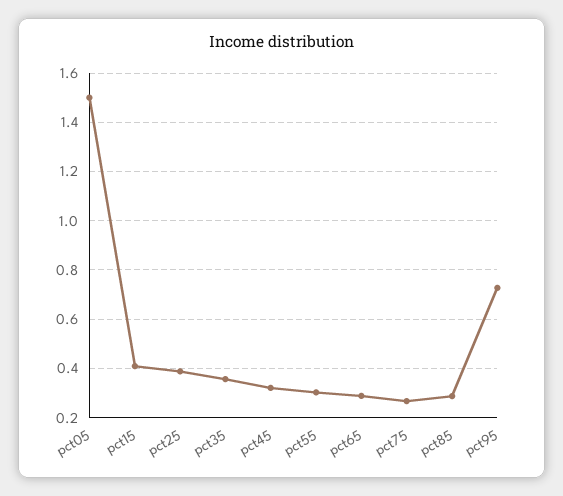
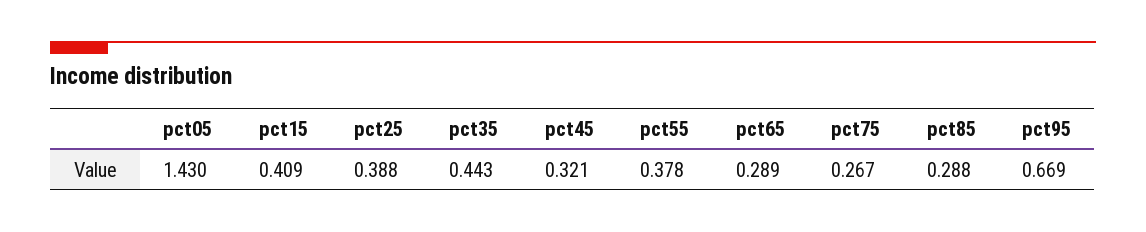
pct05: 1.5 -> 1.43
pct35: 0.35 -> 0.443
pct55: 0.3 -> 0.378
pct95: 0.725 -> 0.669

